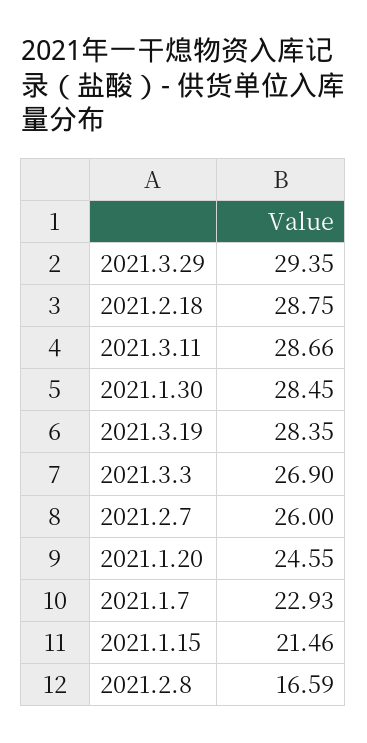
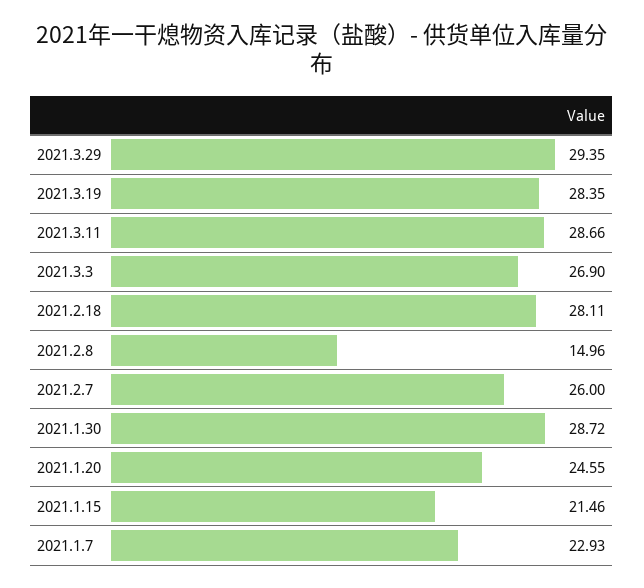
2021.2.18: 28.75 -> 28.11
2021.1.30: 28.45 -> 28.72
2021.2.8: 16.59 -> 14.96

